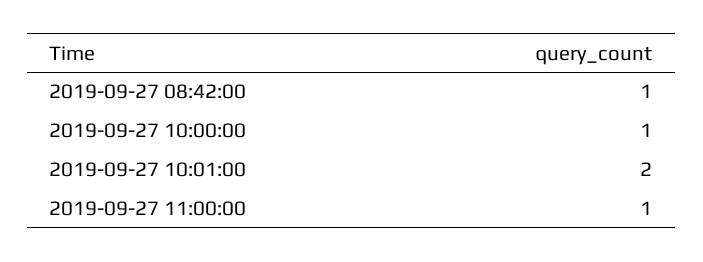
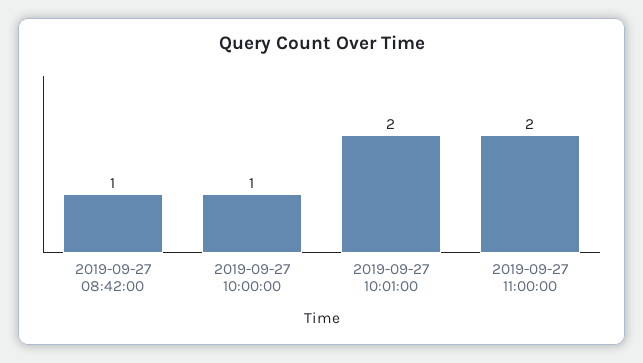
2019-09-27 11:00:00: 1 -> 2

